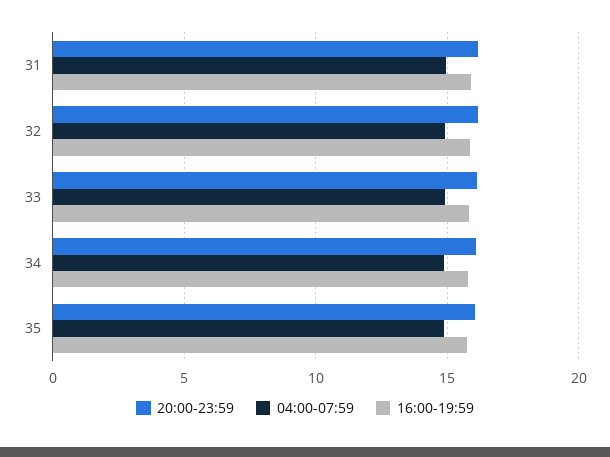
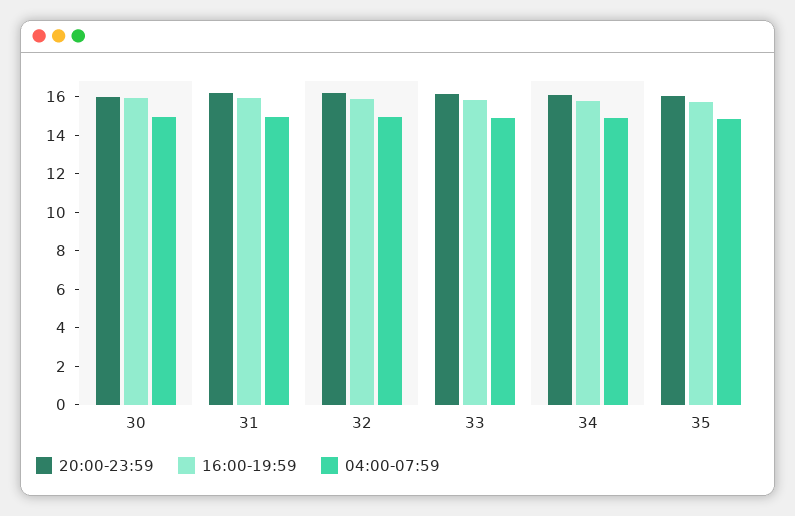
20:00-23:59, 30: none -> 16
16:00-19:59, 30: none -> 16
04:00-07:59, 30: none -> 15

